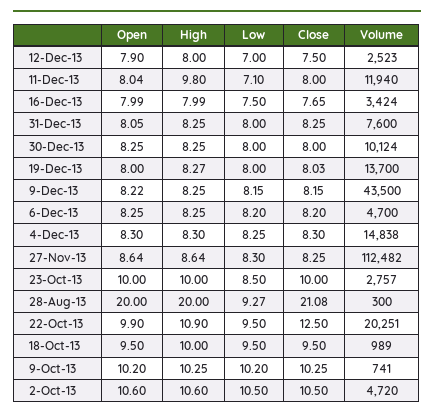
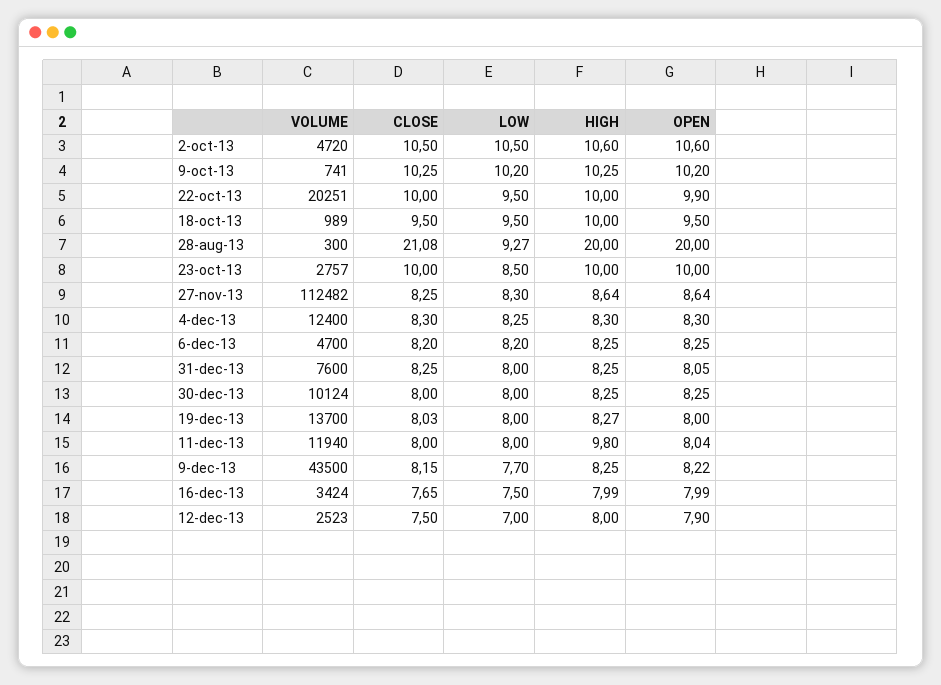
Low, 11-Dec-13: 7.1 -> 8
Low, 9-Dec-13: 8.15 -> 7.7
Volume, 4-Dec-13: 14838 -> 12400
High, 22-Oct-13: 10.9 -> 10
Close, 22-Oct-13: 12.5 -> 10

